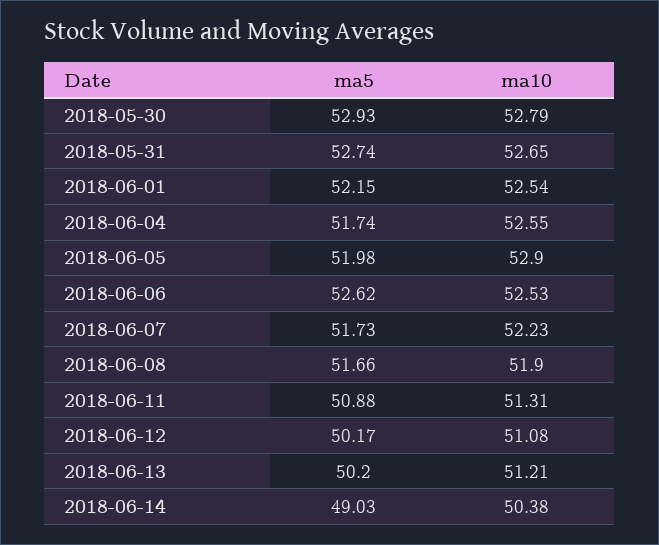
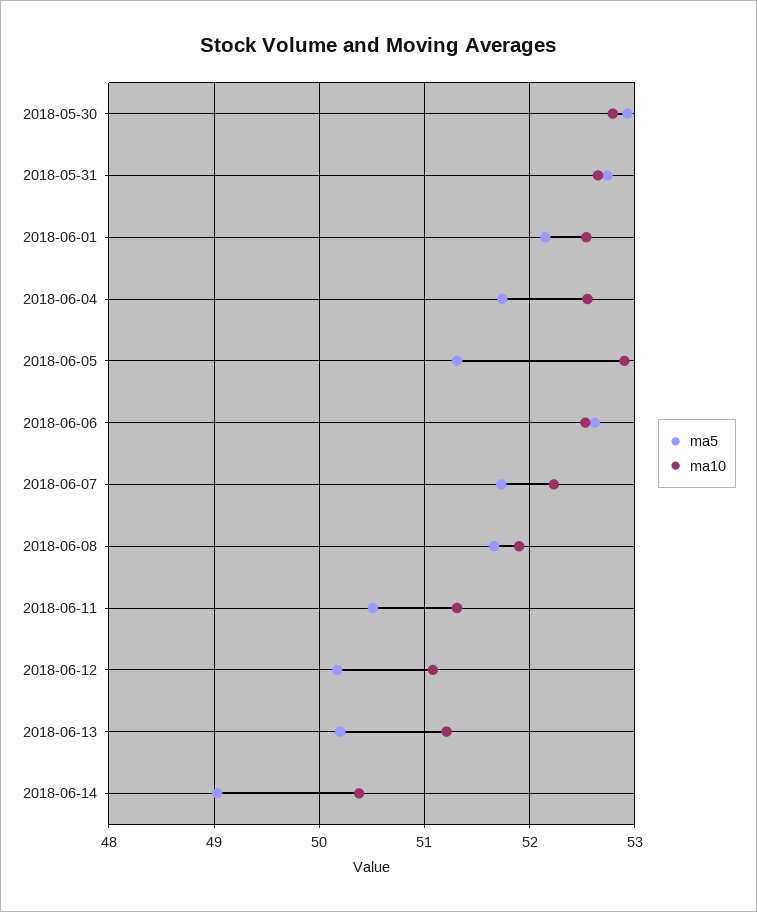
ma5, 2018-06-05: 51.98 -> 51.3
ma5, 2018-06-11: 50.88 -> 50.5

